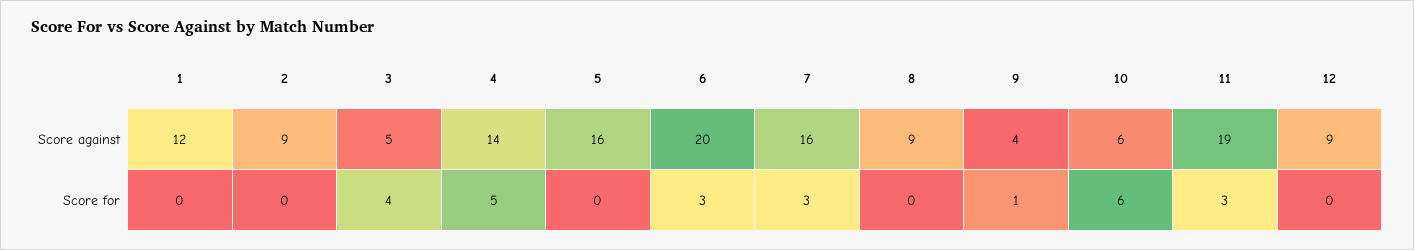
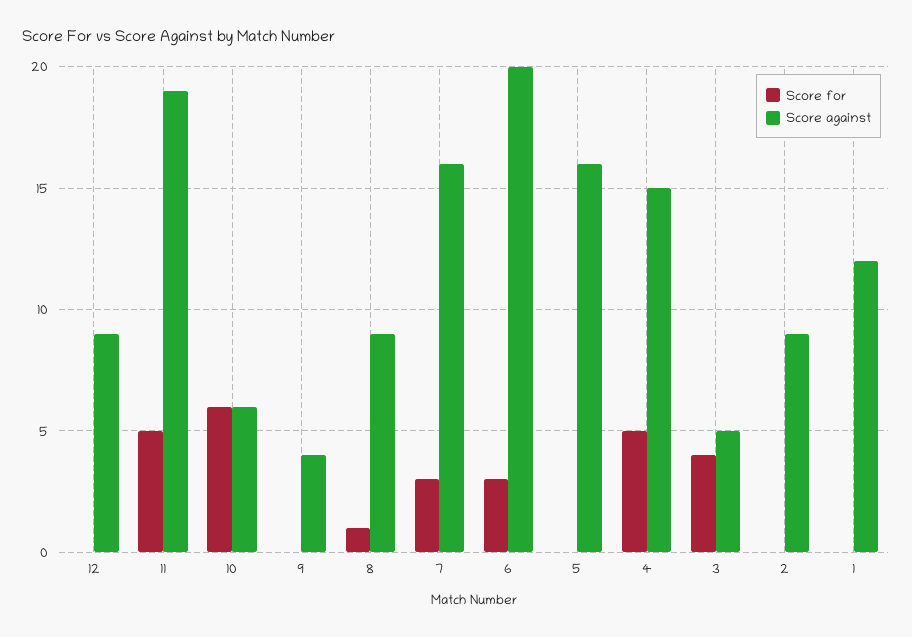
Score against, 4: 14 -> 15
Score for, 8: 0 -> 1
Score for, 9: 1 -> 0
Score for, 11: 3 -> 5

